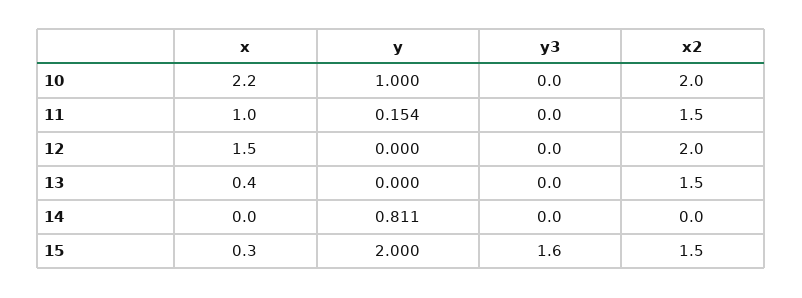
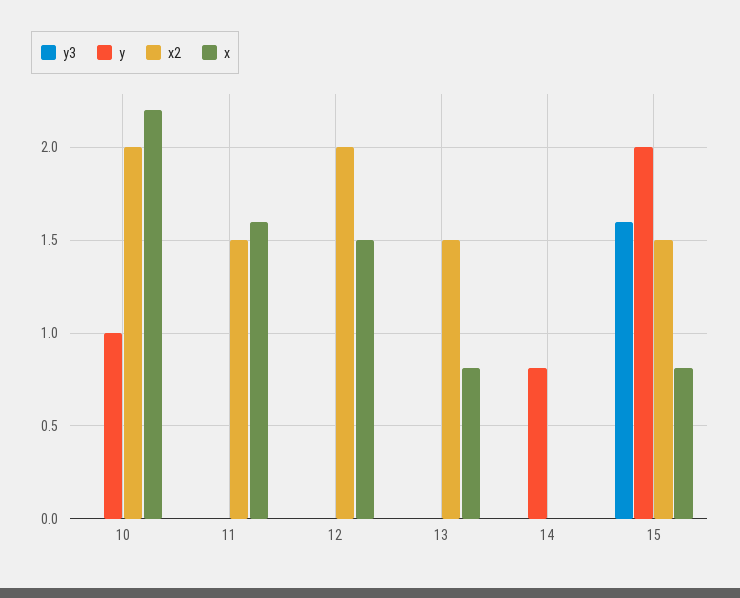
x, 11: 1 -> 1.6
y, 11: 0.154 -> 0
x, 13: 0.4 -> 0.8
x, 15: 0.3 -> 0.8

